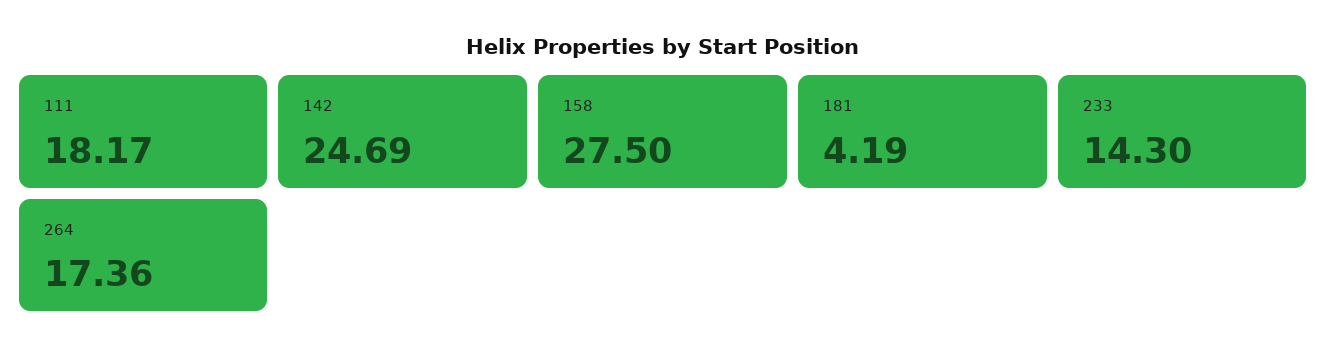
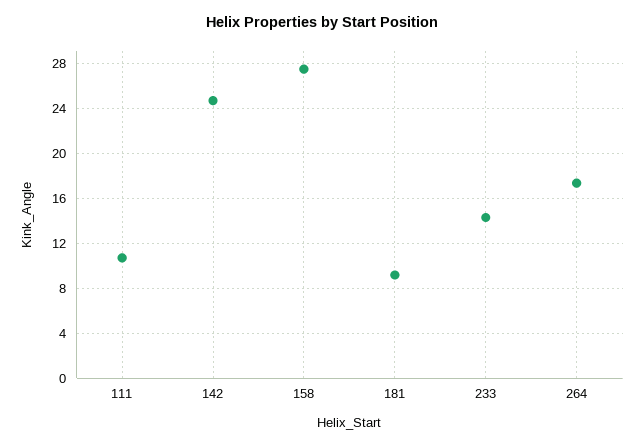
111: 18.17 -> 11
181: 4.19 -> 9

